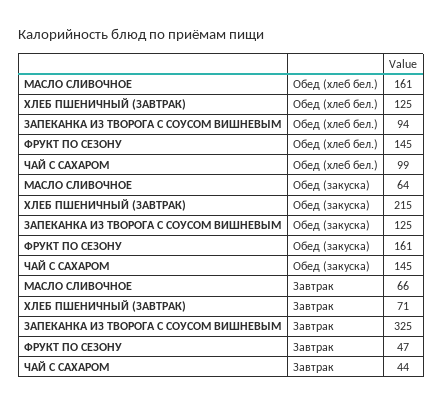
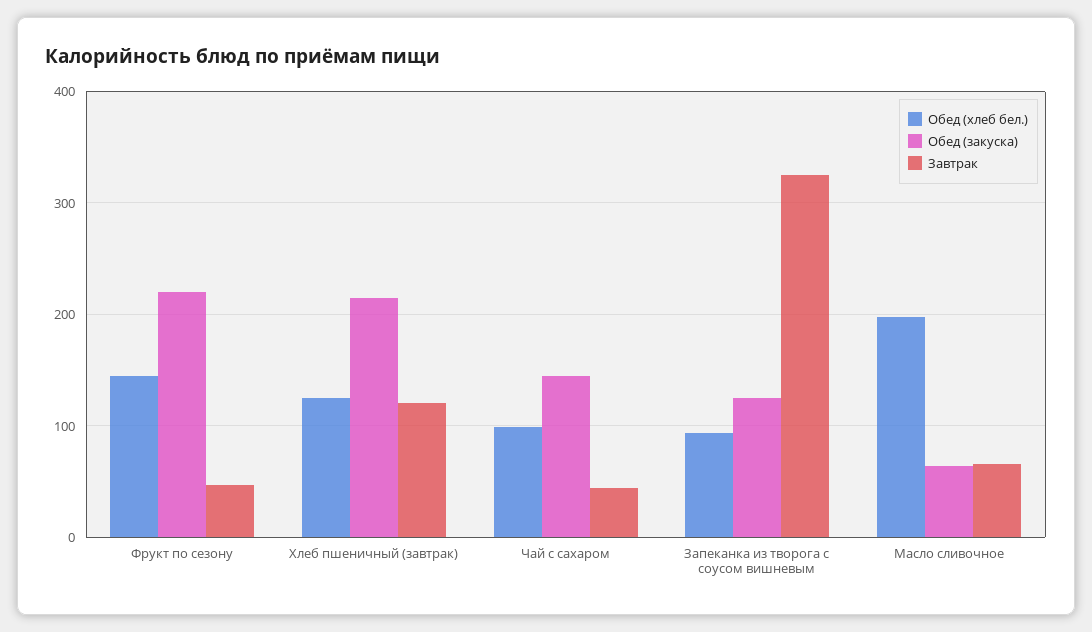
Обед (хлеб бел.), МАСЛО СЛИВОЧНОЕ: 161 -> 200
Обед (закуска), ФРУКТ ПО СЕЗОНУ: 161 -> 220
Завтрак, ХЛЕБ ПШЕНИЧНЫЙ (ЗАВТРАК): 71 -> 120

